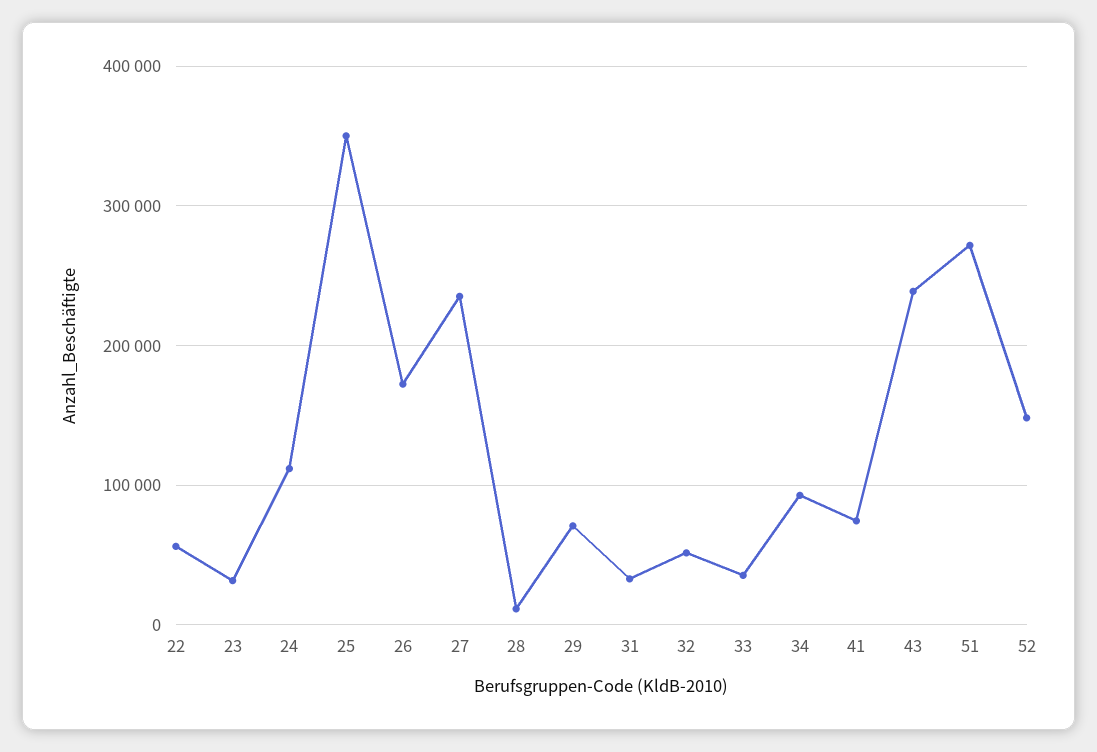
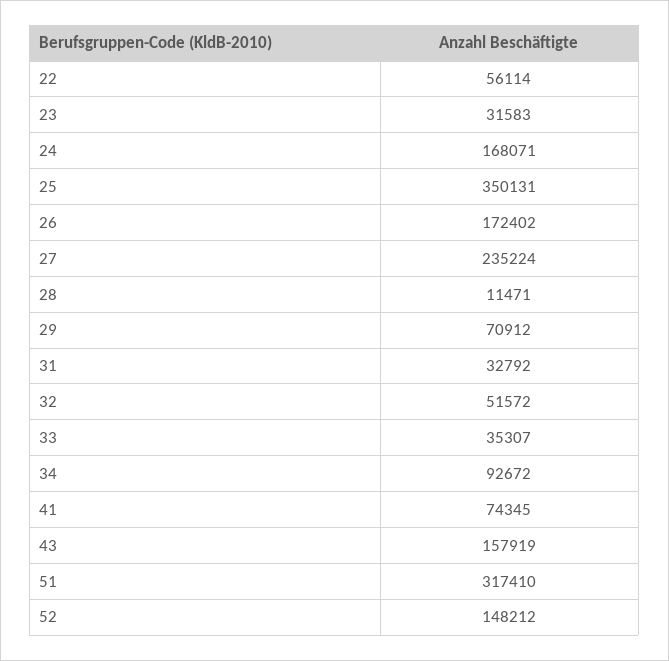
24: 110000 -> 168071
43: 240000 -> 157919
51: 270000 -> 317410

